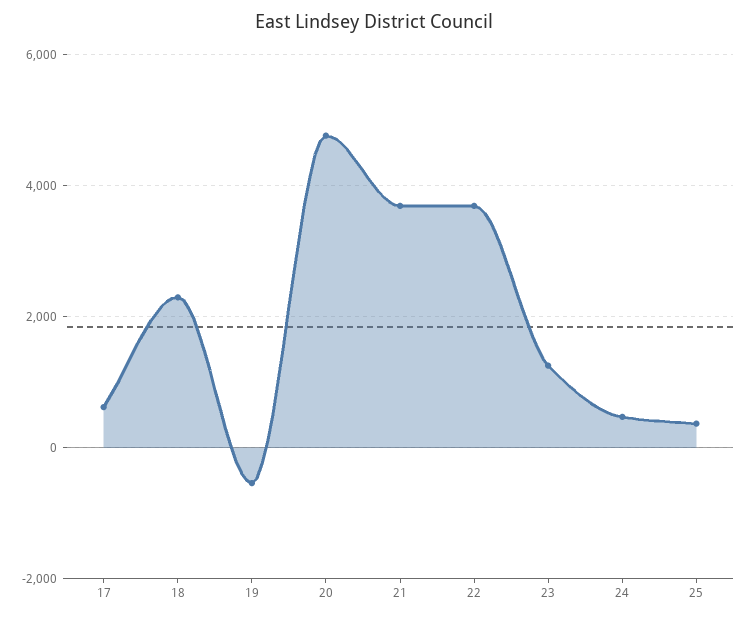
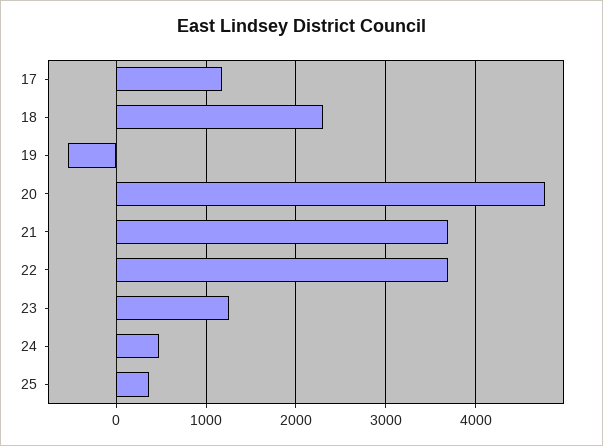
17: 600 -> 1200

